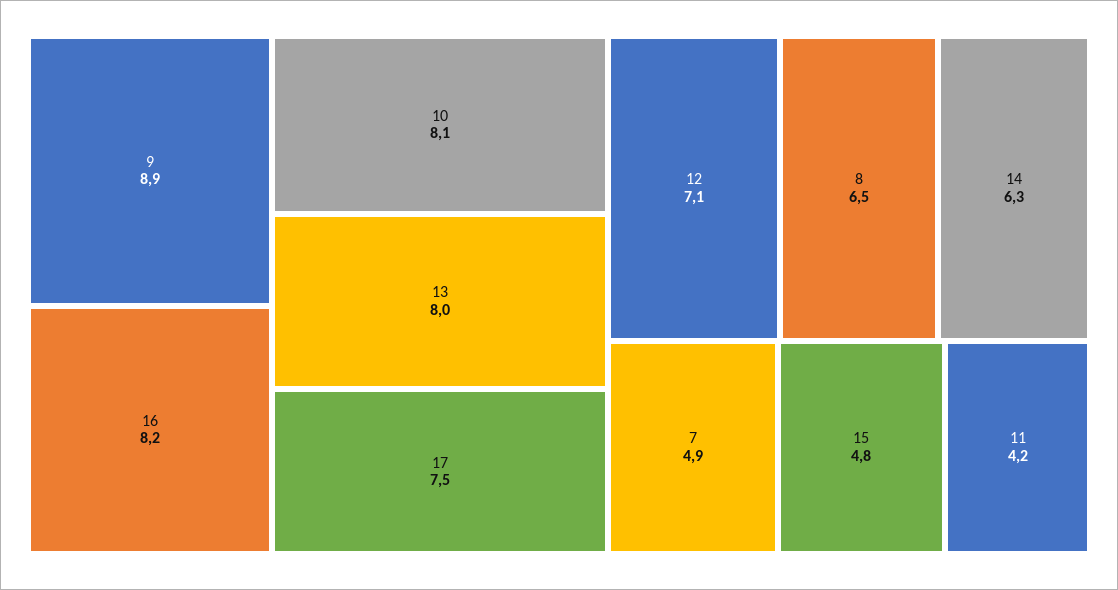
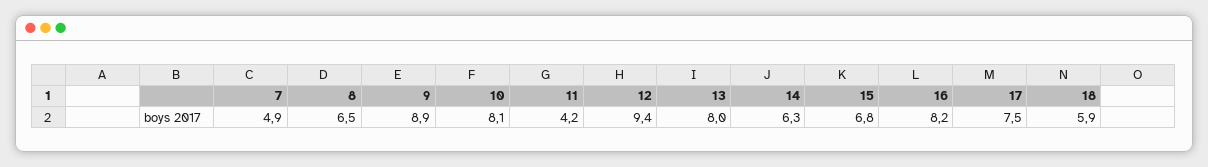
12: 7.1 -> 9.4
15: 4.8 -> 6.8
18: none -> 5.9

